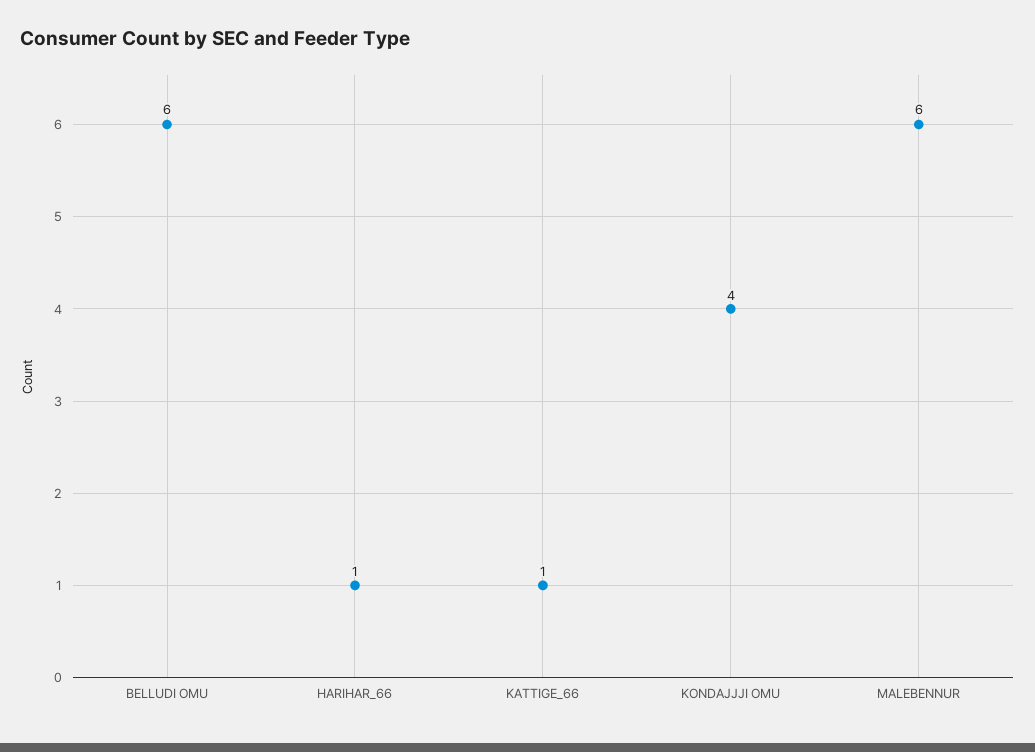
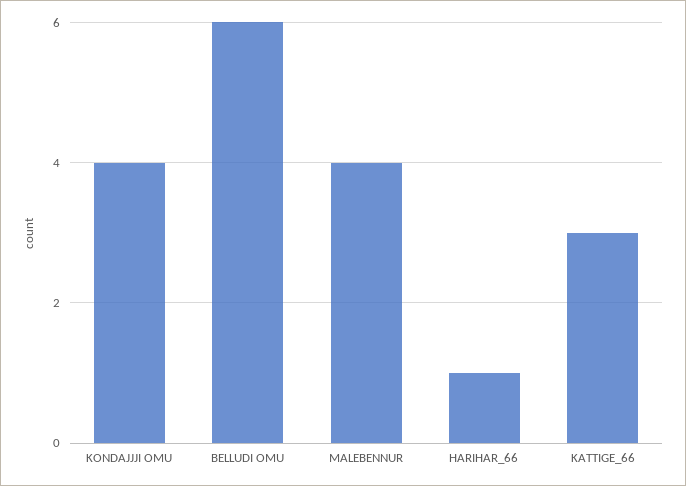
KATTIGE_66: 1 -> 3
MALEBENNUR: 6 -> 4

